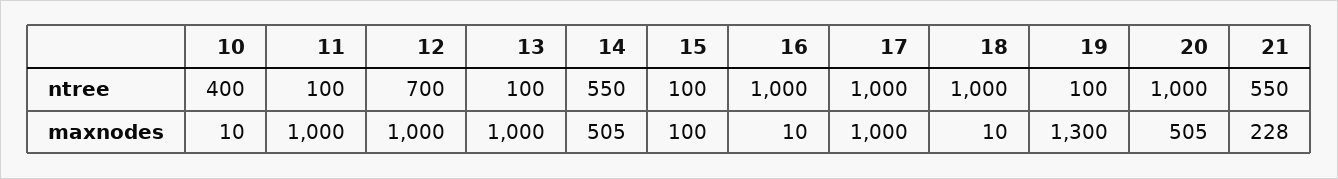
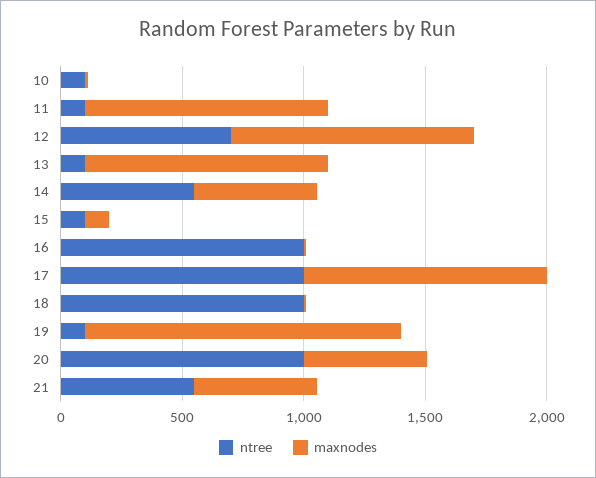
ntree, 10: 400 -> 100
maxnodes, 21: 228 -> 500

